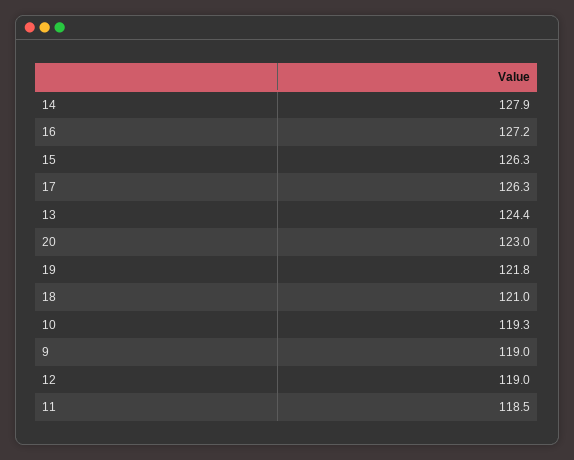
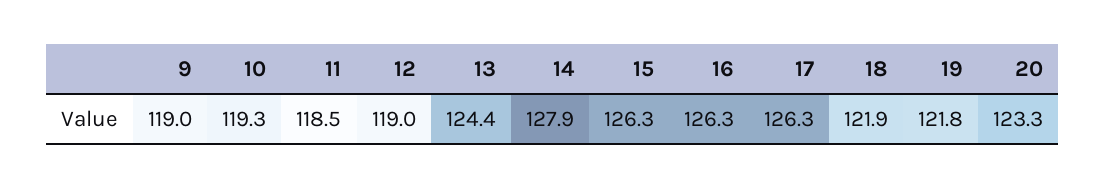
16: 127.2 -> 126.3
20: 123 -> 123.3
18: 121 -> 121.9

